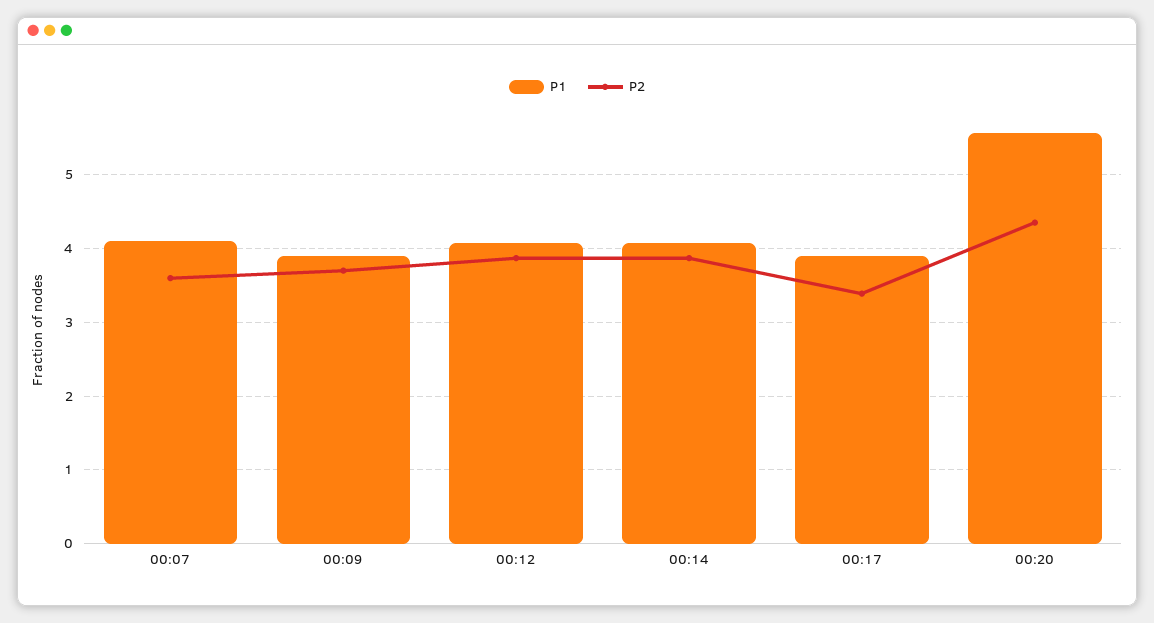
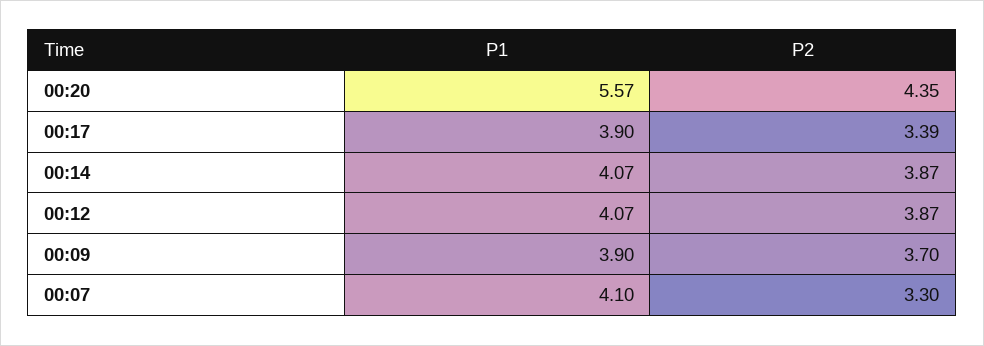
P2, 00:07: 3.6 -> 3.3

